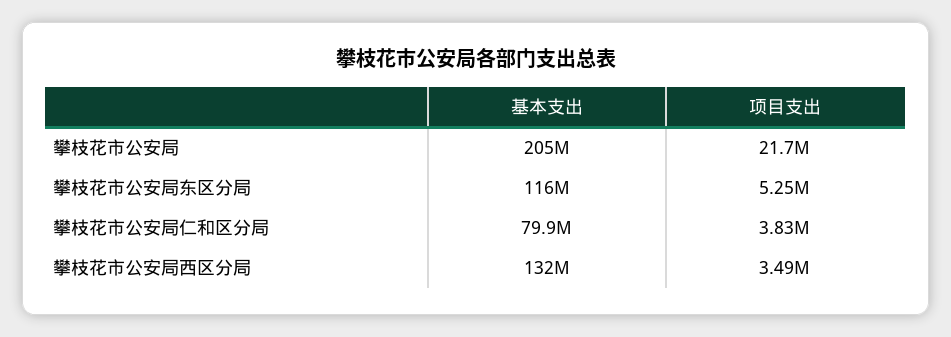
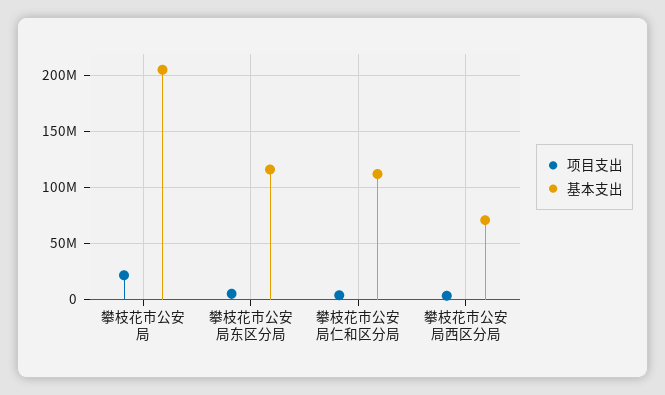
基本支出, 攀枝花市公安局仁和区分局: 79900000 -> 110000000
基本支出, 攀枝花市公安局西区分局: 132000000 -> 70000000

